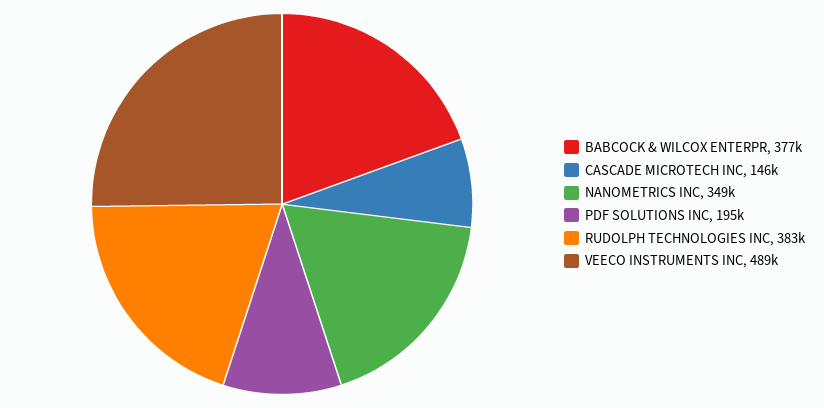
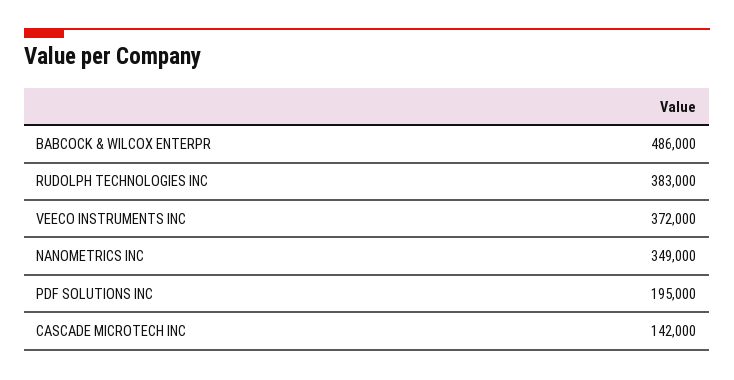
BABCOCK & WILCOX ENTERPR: 377000 -> 486000
CASCADE MICROTECH INC: 146000 -> 142000
VEECO INSTRUMENTS INC: 489000 -> 372000

